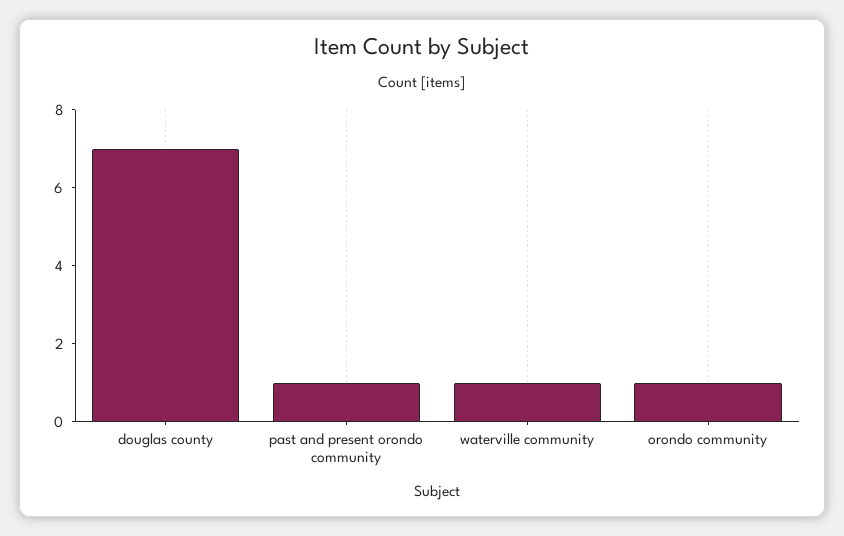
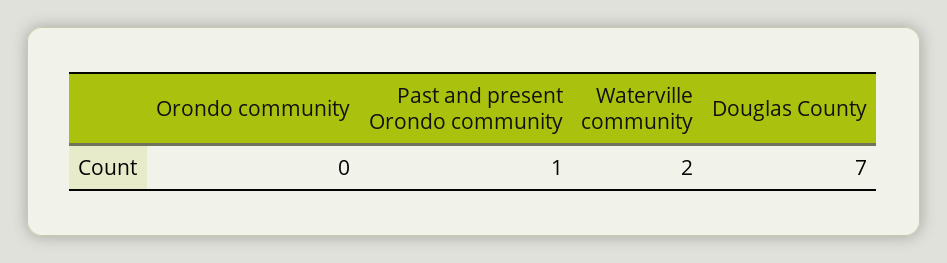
waterville community: 1 -> 2
orondo community: 1 -> 0

